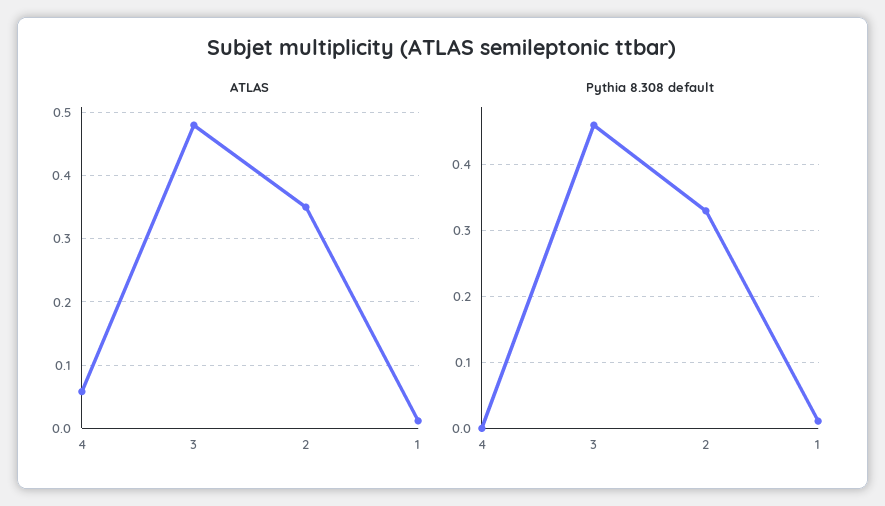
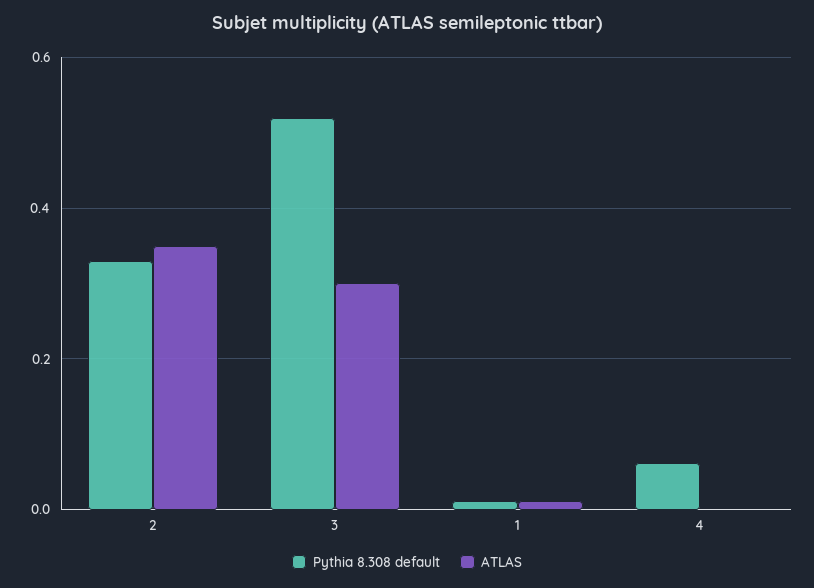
ATLAS, 4: 0.06 -> 0
ATLAS, 3: 0.48 -> 0.3
Pythia 8.308 default, 4: 0 -> 0.06
Pythia 8.308 default, 3: 0.46 -> 0.52

